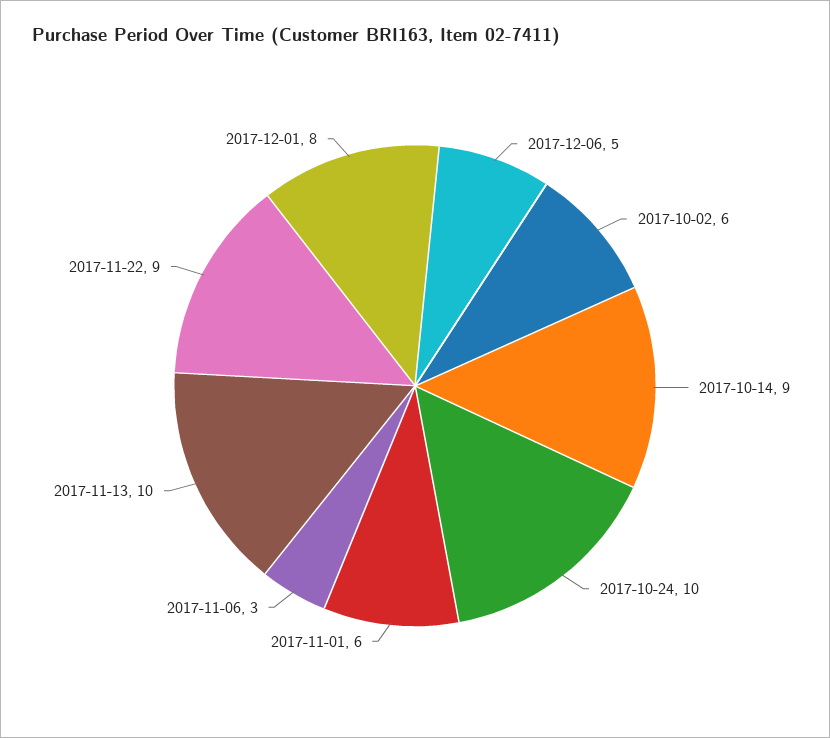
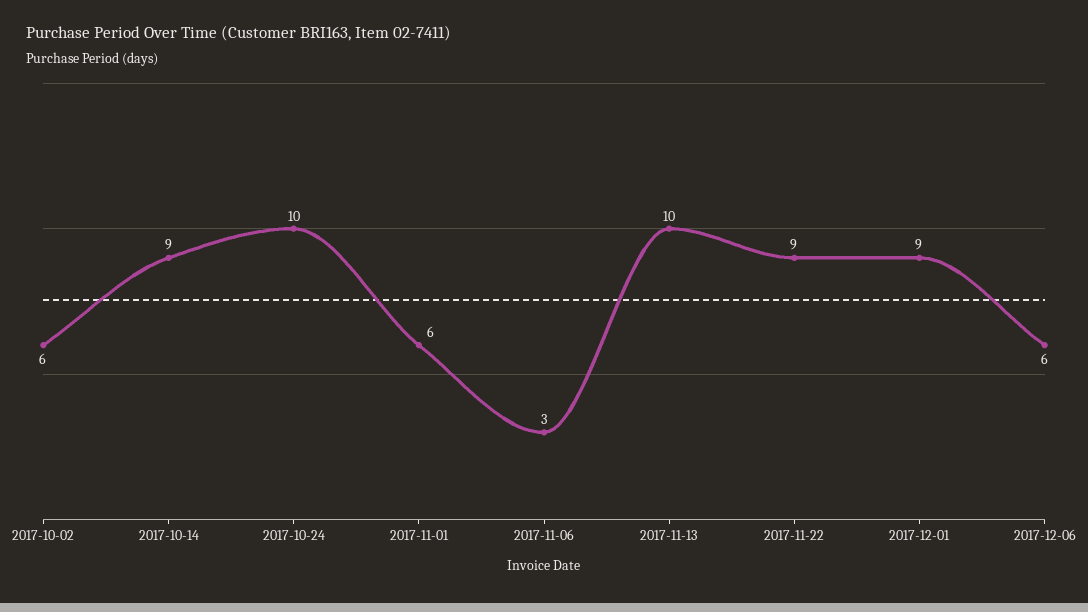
2017-12-06: 5 -> 6
2017-12-01: 8 -> 9

